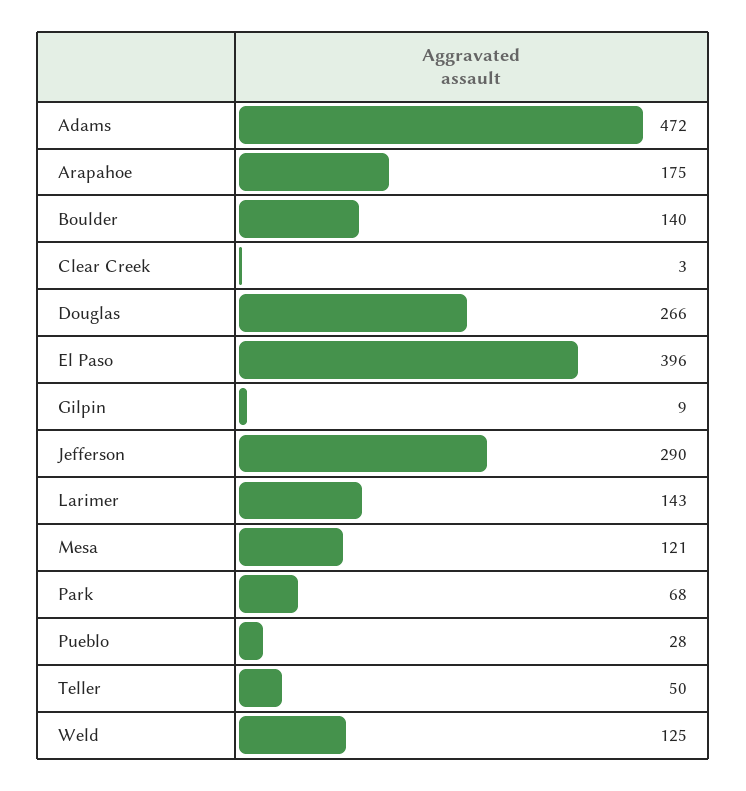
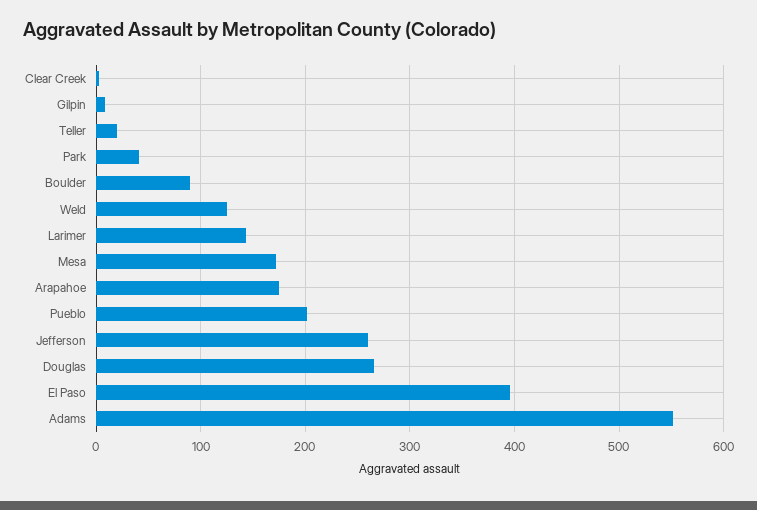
Adams: 472 -> 550
Boulder: 140 -> 90
Jefferson: 290 -> 260
Mesa: 121 -> 170
Park: 68 -> 40
Pueblo: 28 -> 200
Teller: 50 -> 20

